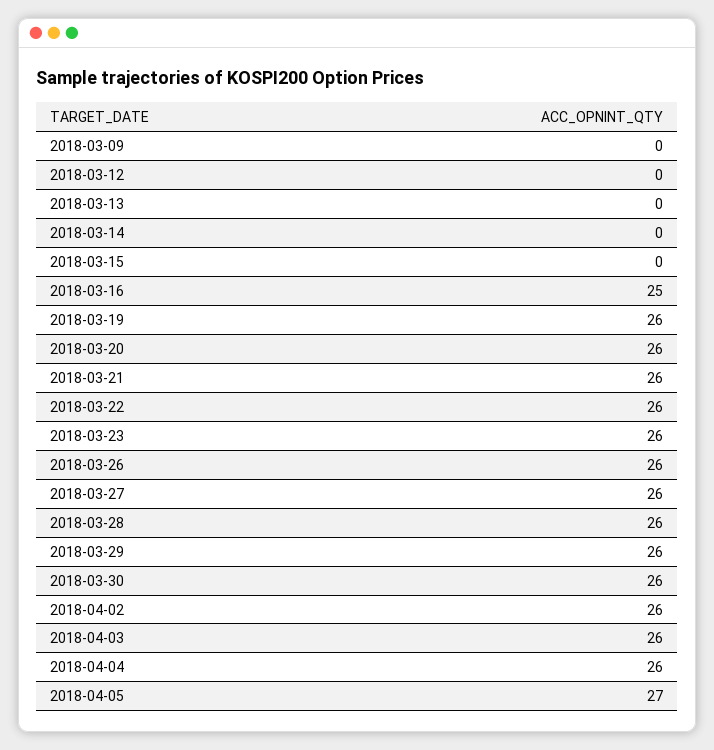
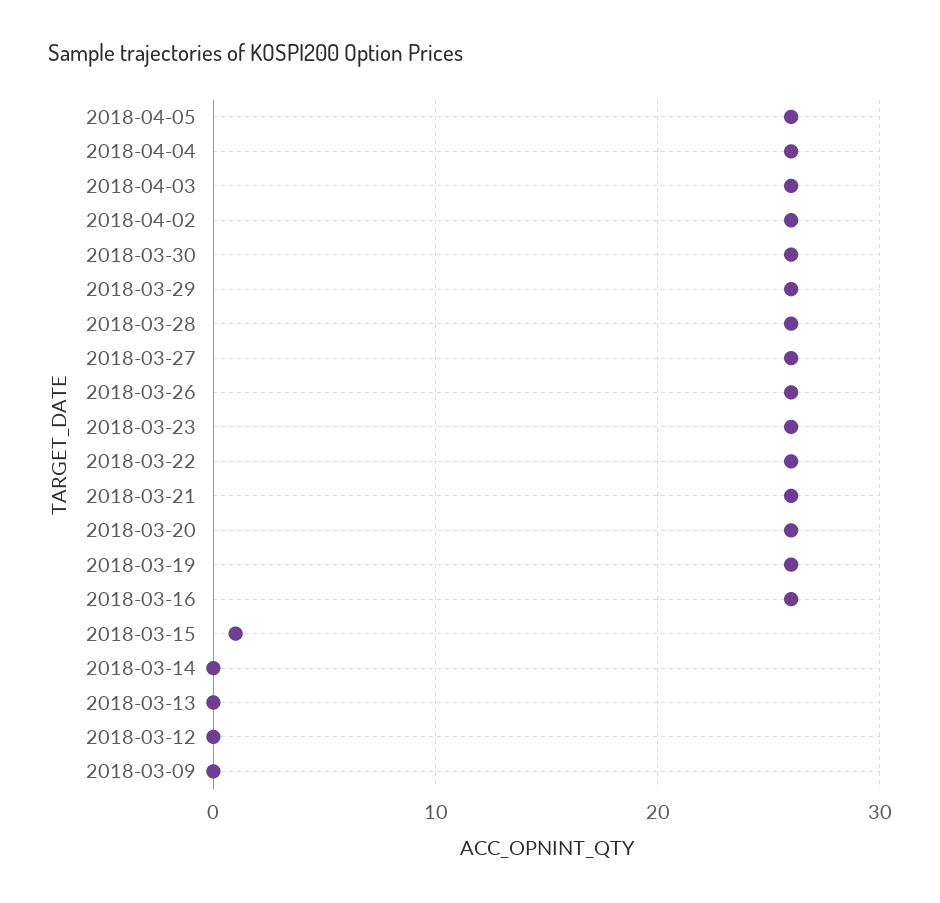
2018-03-15: 0 -> 1
2018-03-16: 25 -> 26
2018-04-05: 27 -> 26

